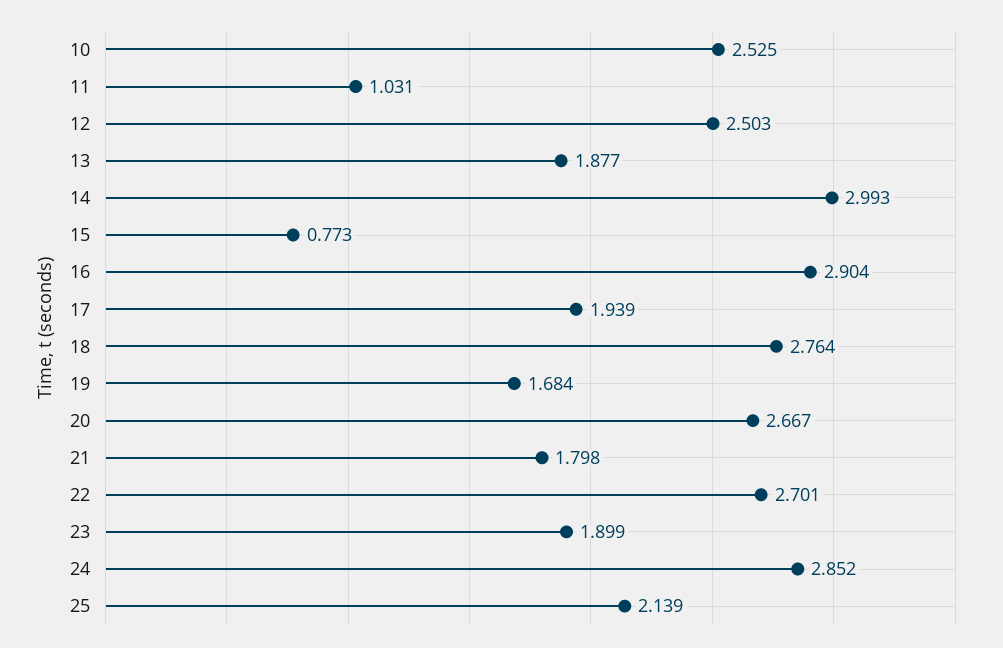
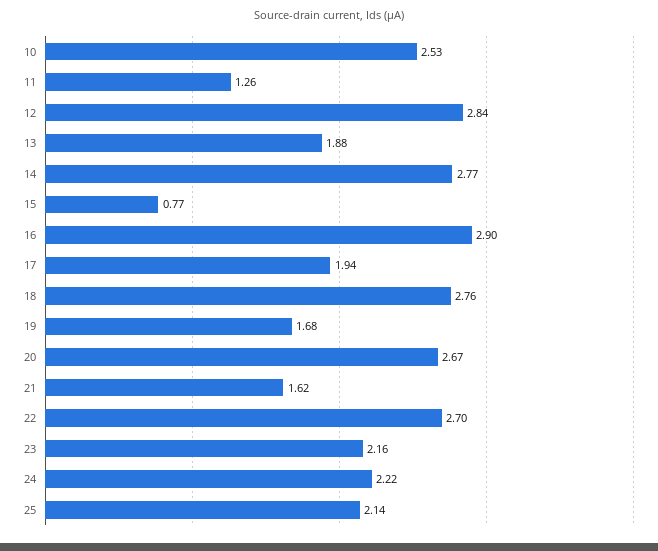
11: 1.031 -> 1.26
12: 2.503 -> 2.84
14: 2.993 -> 2.77
21: 1.798 -> 1.62
23: 1.899 -> 2.16
24: 2.852 -> 2.22

